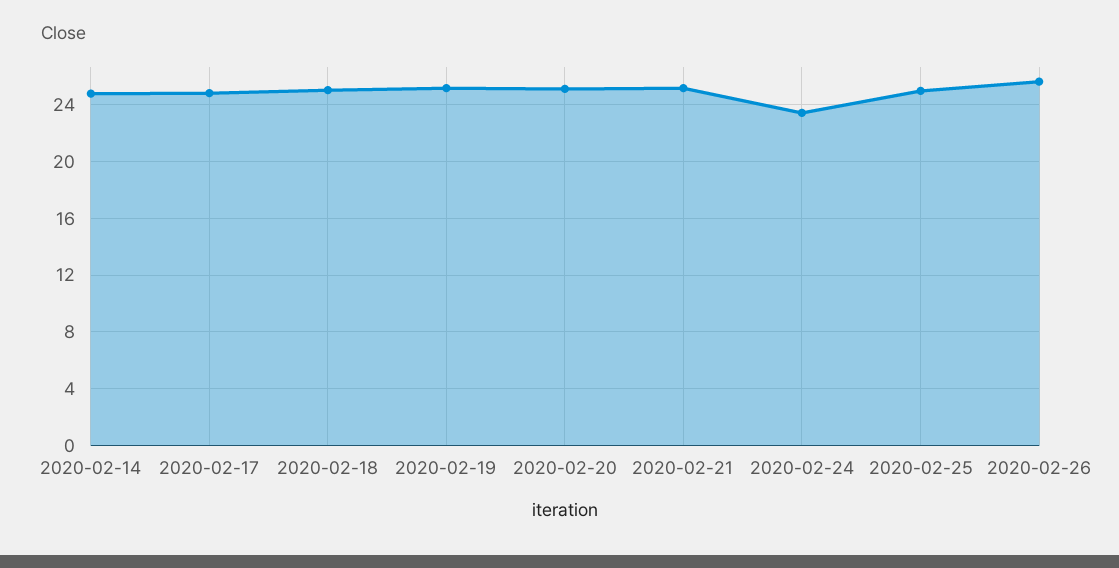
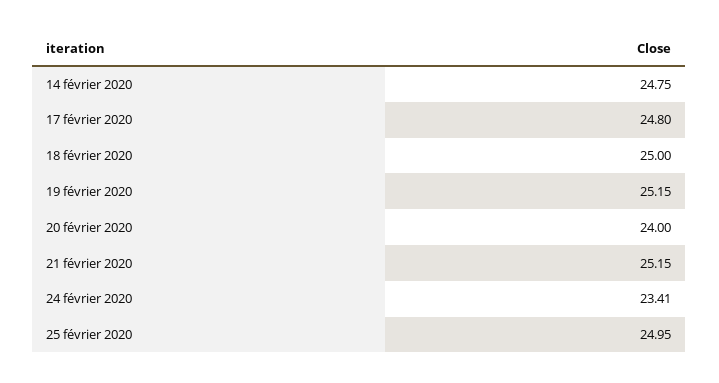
2020-02-20: 25 -> 24
2020-02-26: 25.5 -> none

